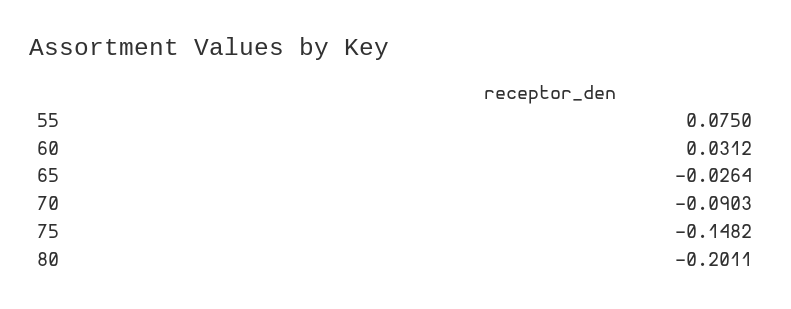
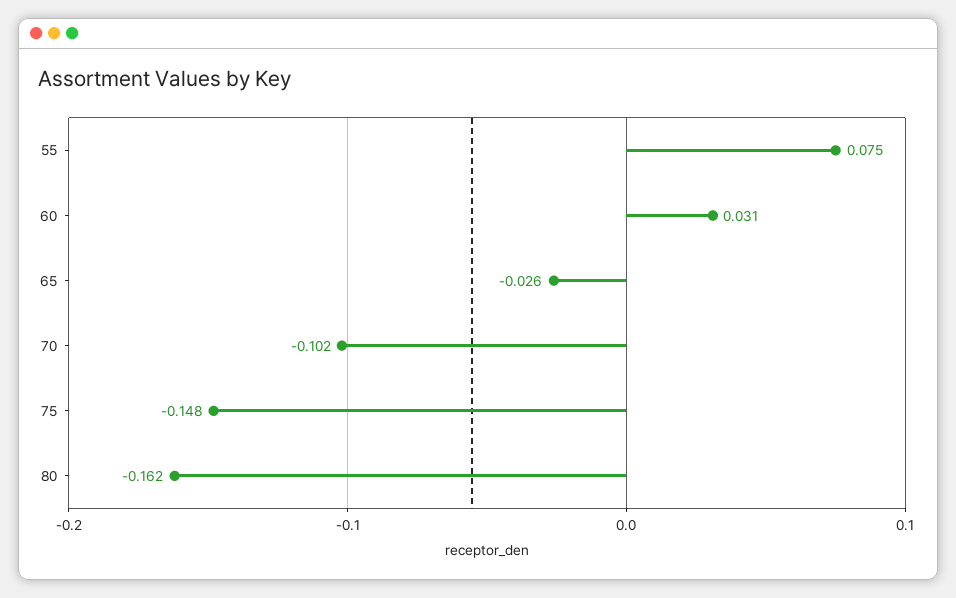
70: -0.0903 -> -0.102
80: -0.2011 -> -0.162

